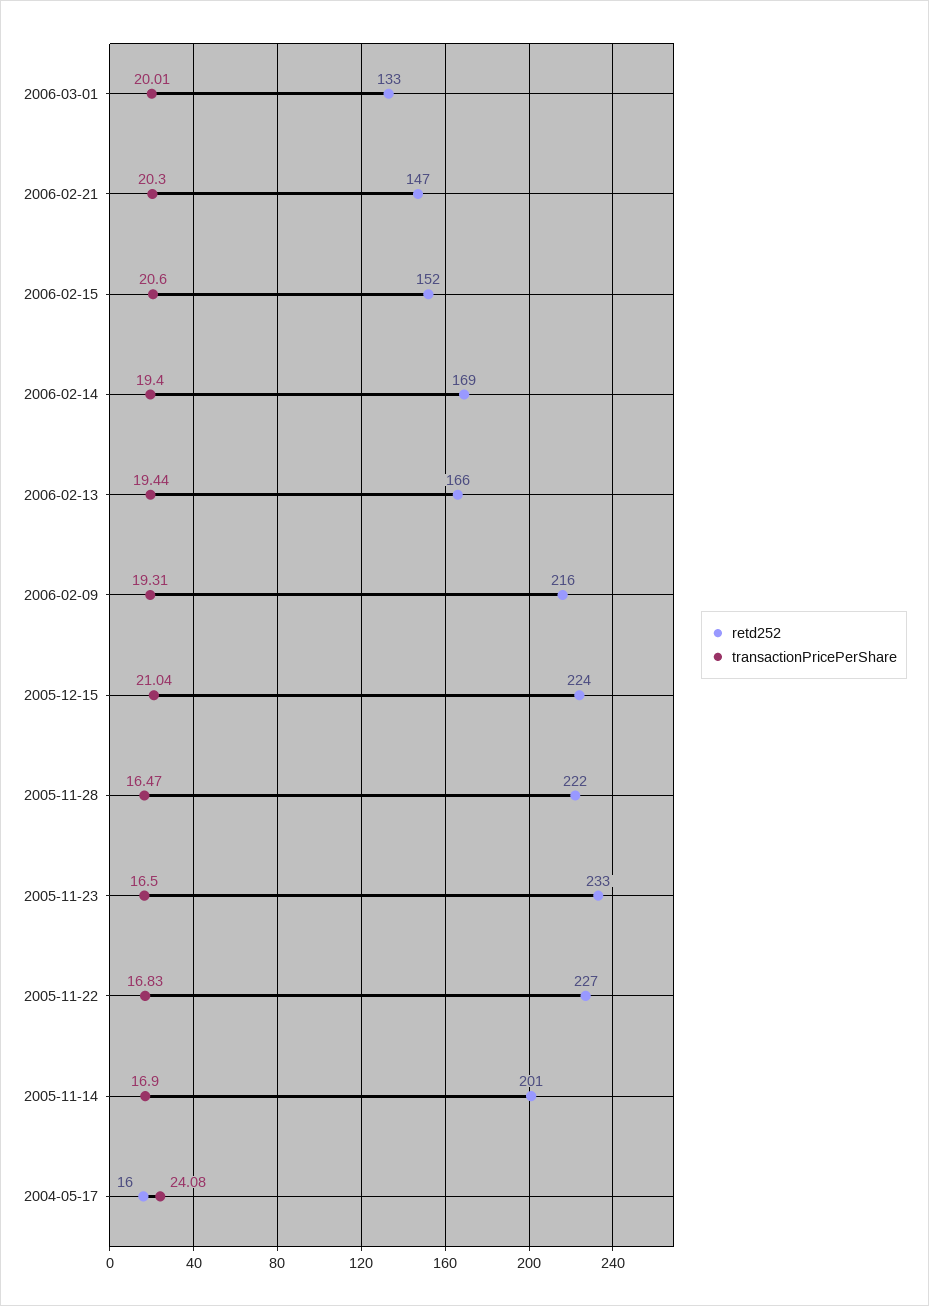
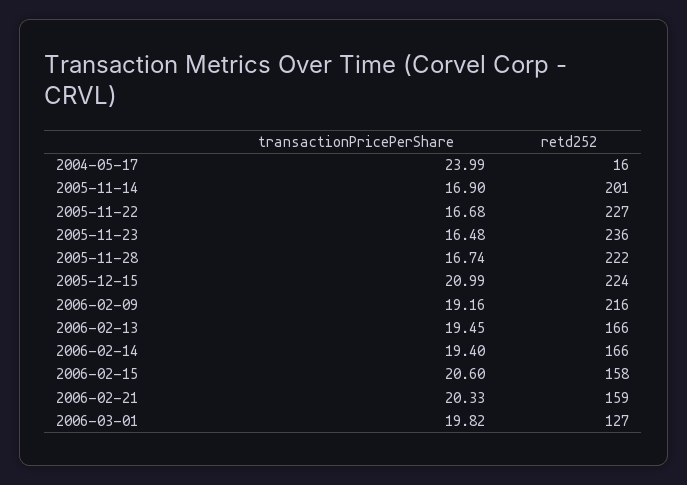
retd252, 2006-03-01: 133 -> 127
transactionPricePerShare, 2006-03-01: 20.01 -> 19.82
retd252, 2006-02-21: 147 -> 159
transactionPricePerShare, 2006-02-21: 20.3 -> 20.33
retd252, 2006-02-15: 152 -> 158
retd252, 2006-02-14: 169 -> 166
transactionPricePerShare, 2006-02-13: 19.44 -> 19.45
transactionPricePerShare, 2006-02-09: 19.31 -> 19.16
transactionPricePerShare, 2005-12-15: 21.04 -> 20.99
transactionPricePerShare, 2005-11-28: 16.47 -> 16.74
retd252, 2005-11-23: 233 -> 236
transactionPricePerShare, 2005-11-23: 16.5 -> 16.48
transactionPricePerShare, 2005-11-22: 16.83 -> 16.68
transactionPricePerShare, 2004-05-17: 24.08 -> 23.99

